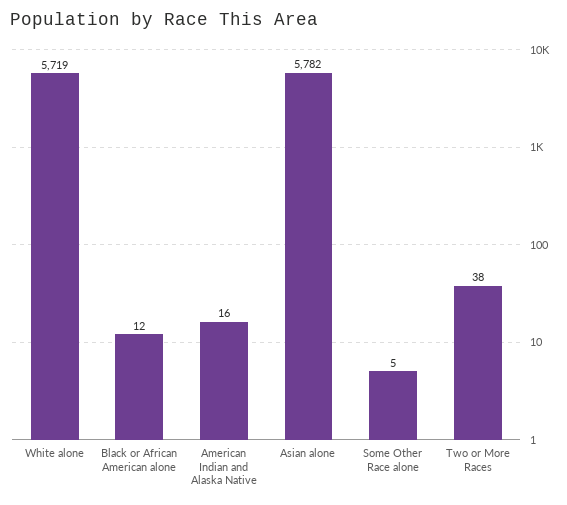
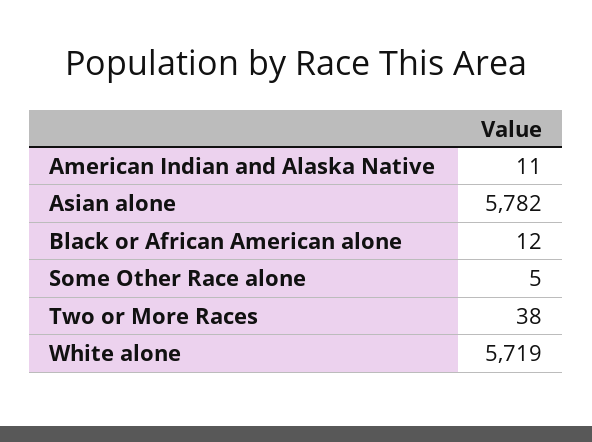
American Indian and Alaska Native: 16 -> 11

